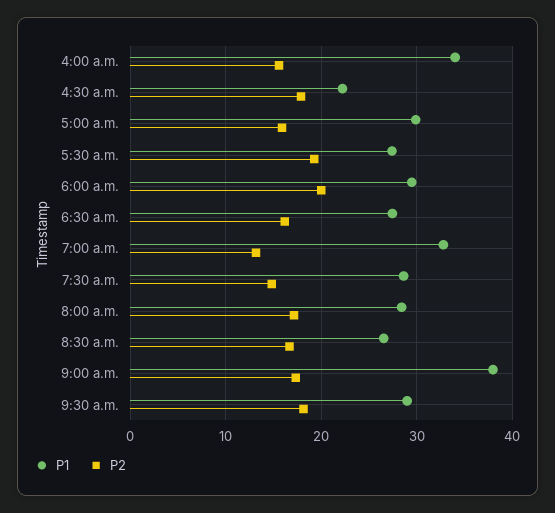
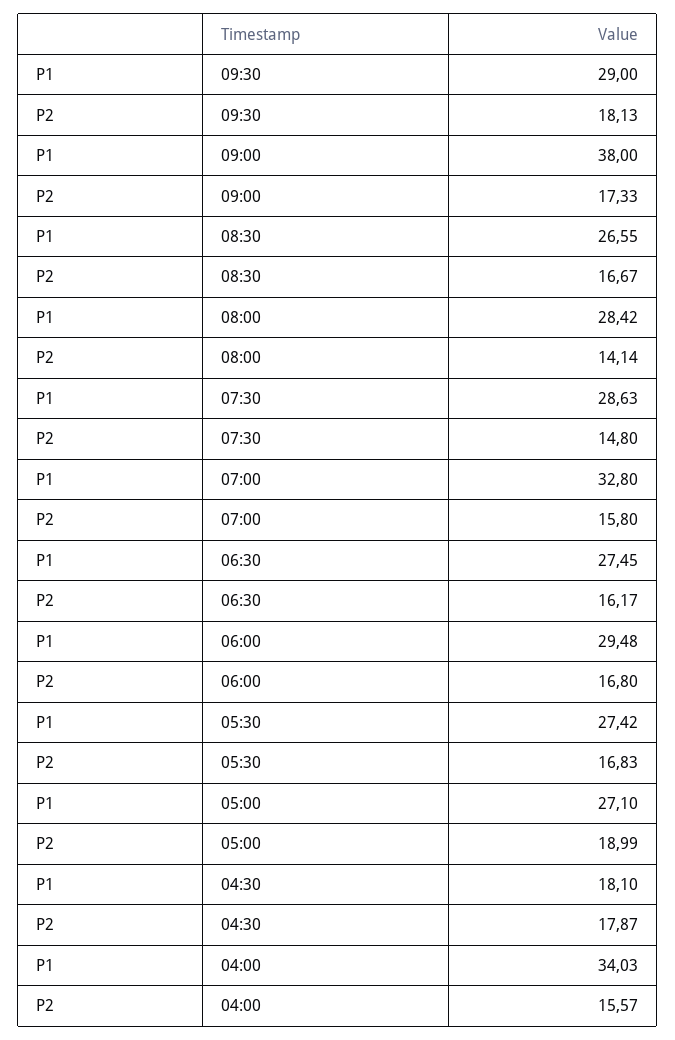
P1, 4:30 a.m.: 22 -> 18.1
P1, 5:00 a.m.: 30 -> 27.1
P2, 5:00 a.m.: 16 -> 18.99
P2, 5:30 a.m.: 19 -> 16.83
P2, 6:00 a.m.: 20 -> 16.8
P2, 7:00 a.m.: 13 -> 15.8
P2, 8:00 a.m.: 17 -> 14.14

